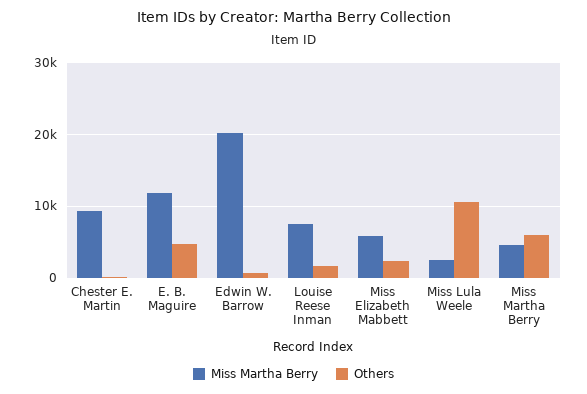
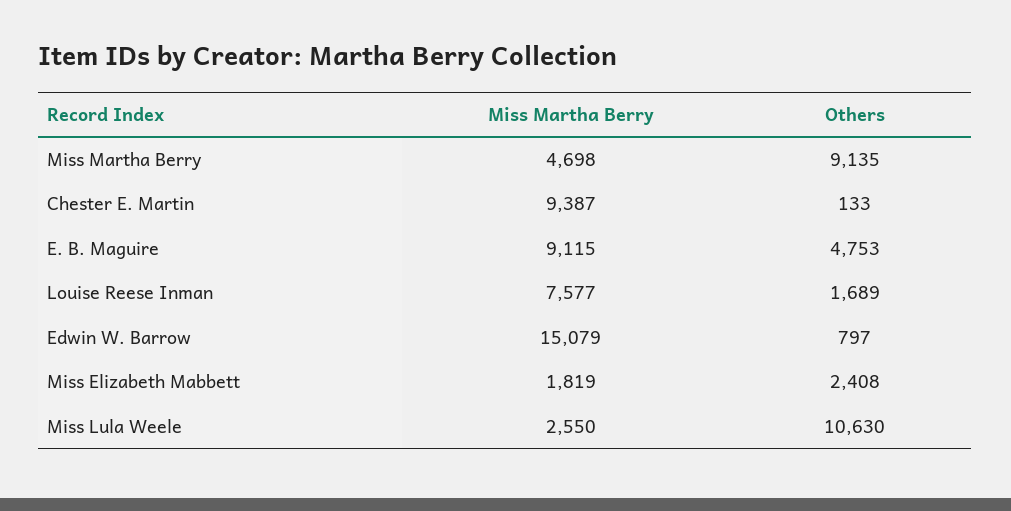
Miss Martha Berry, E. B. Maguire: 12000 -> 9115
Miss Martha Berry, Edwin W. Barrow: 20000 -> 15079
Miss Martha Berry, Miss Elizabeth Mabbett: 6000 -> 1819
Others, Miss Martha Berry: 6000 -> 9135

